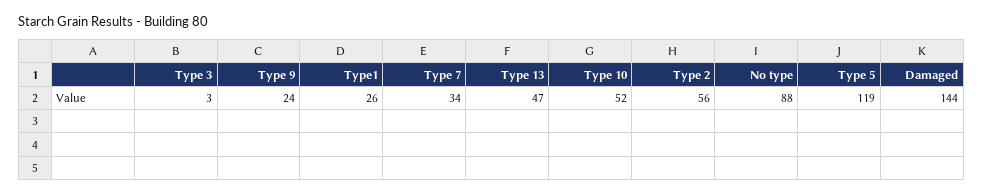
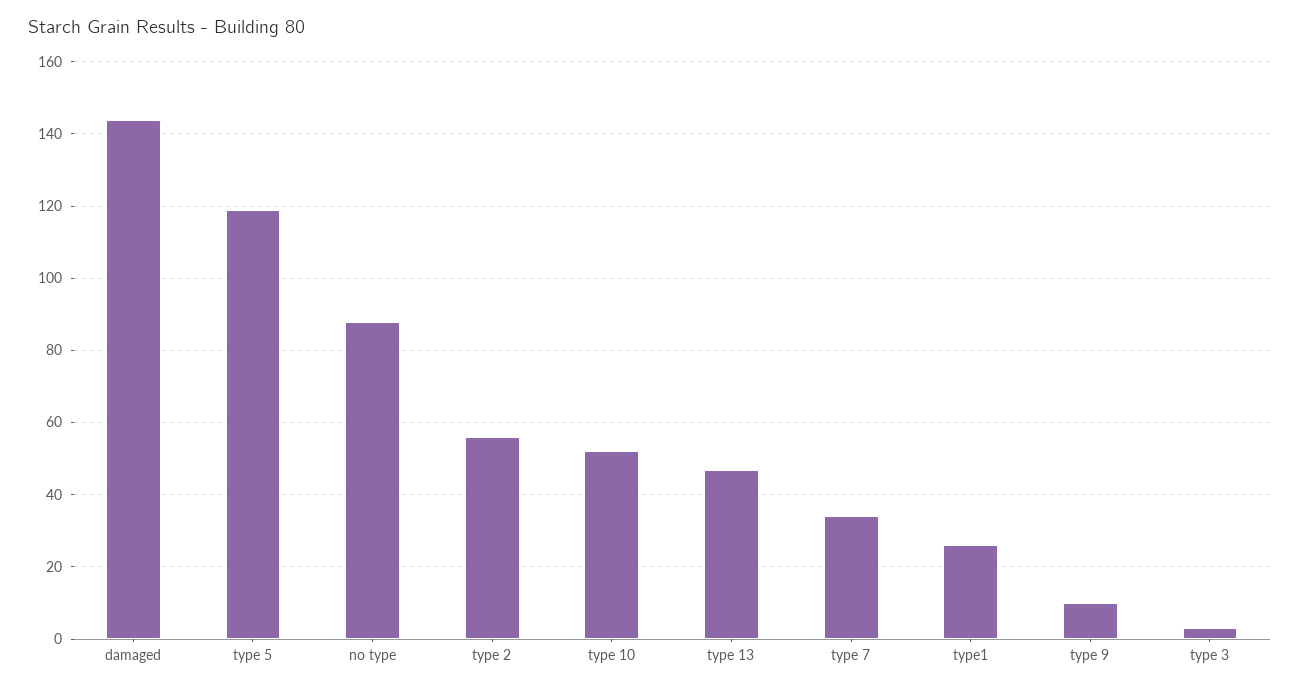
Type 9: 24 -> 10

